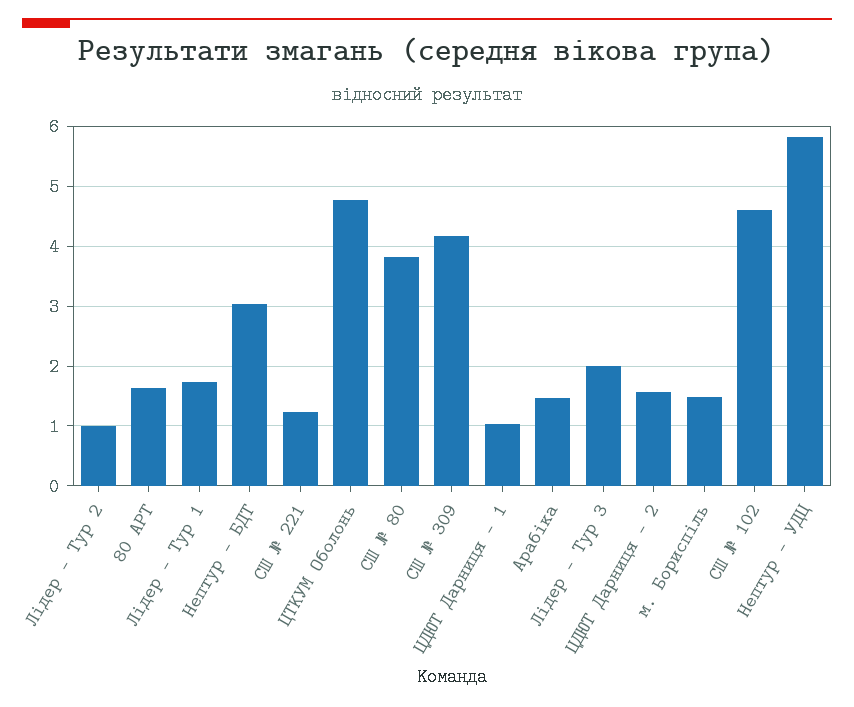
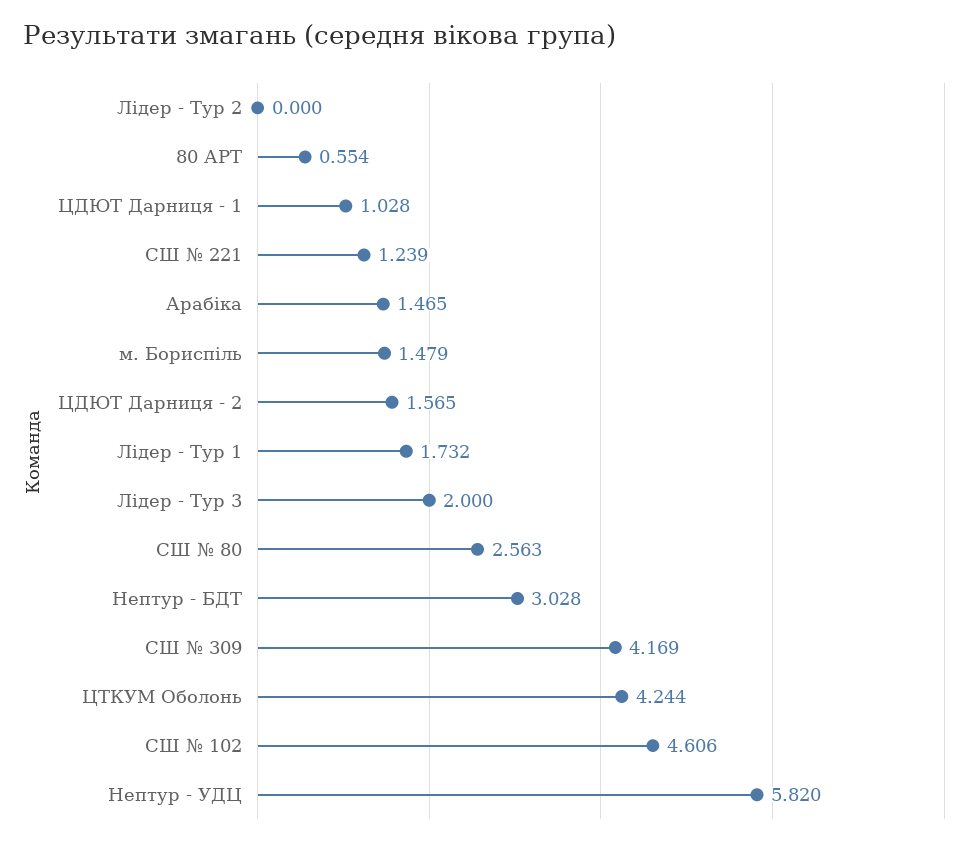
Лідер - Тур 2: 1 -> 0
80 АРТ: 1.6 -> 0.554
ЦТКУМ Оболонь: 4.8 -> 4.244
СШ № 80: 3.8 -> 2.563

